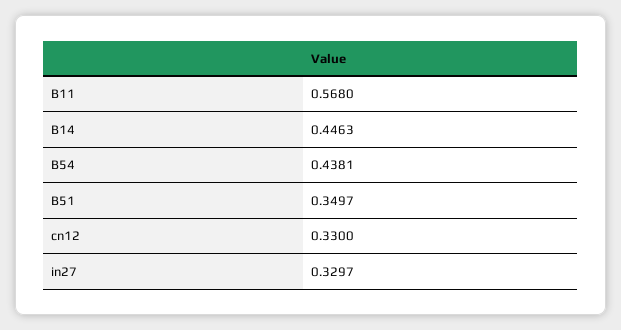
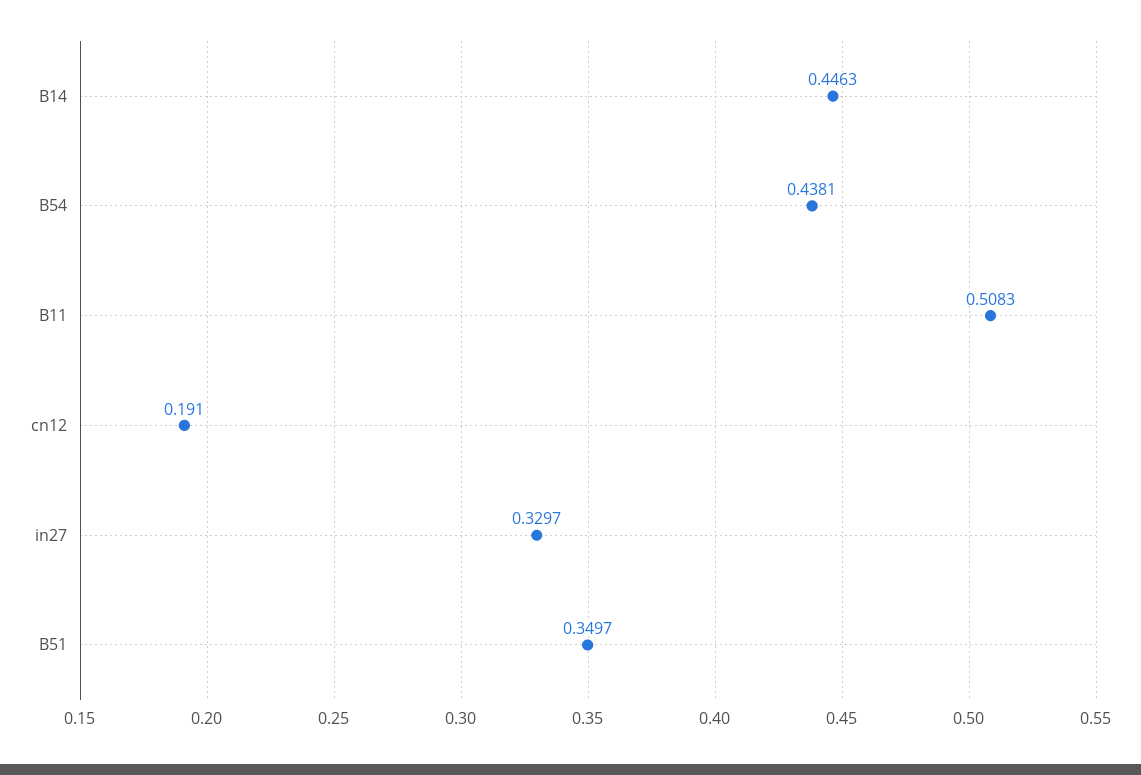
B11: 0.568 -> 0.5083
cn12: 0.33 -> 0.191

